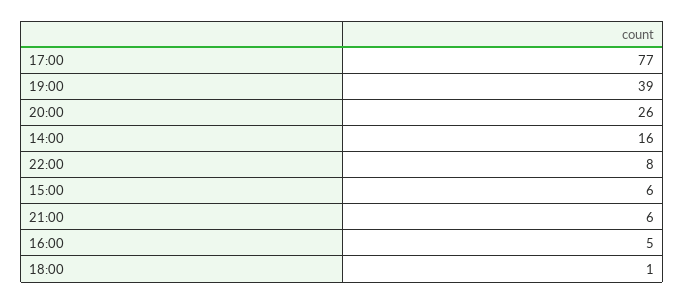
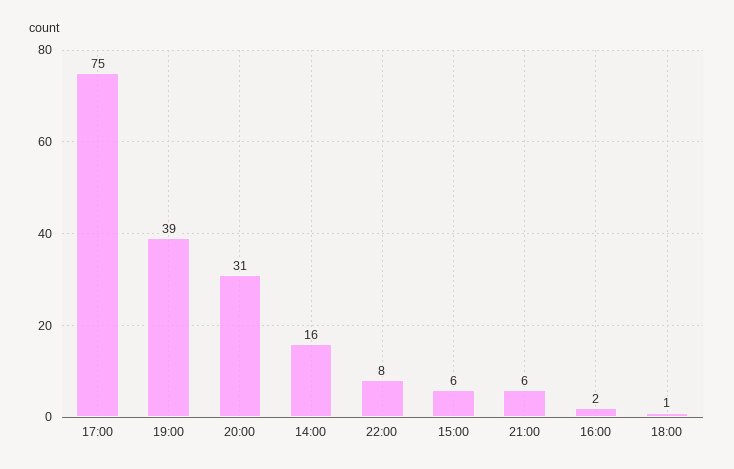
17:00: 77 -> 75
20:00: 26 -> 31
16:00: 5 -> 2

